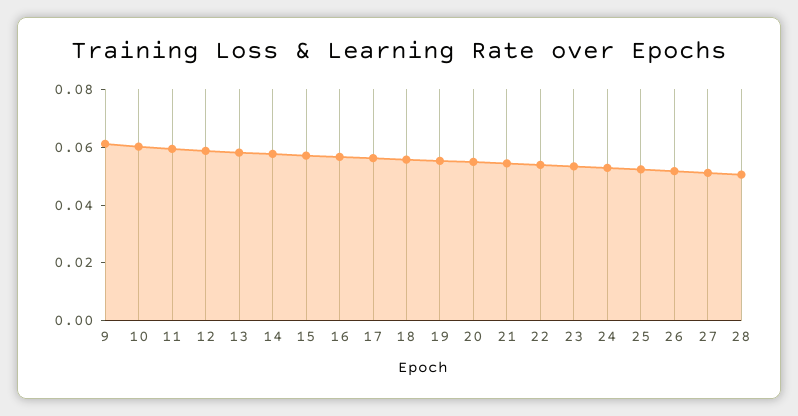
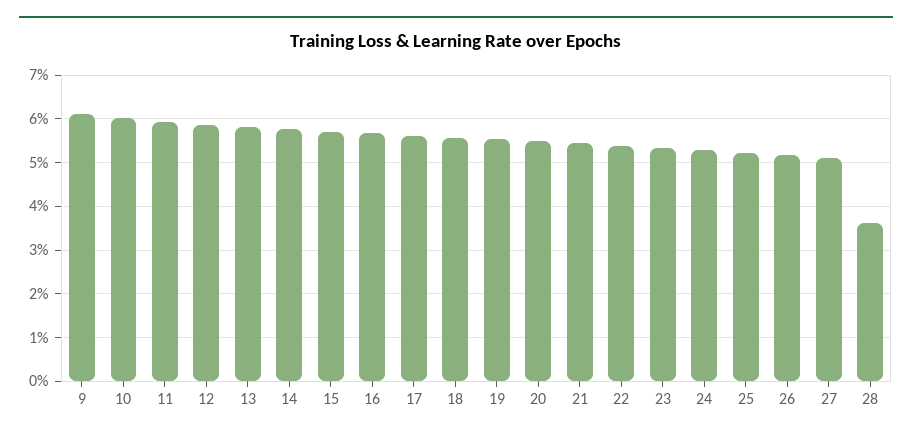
28: 0.05 -> 0.036

